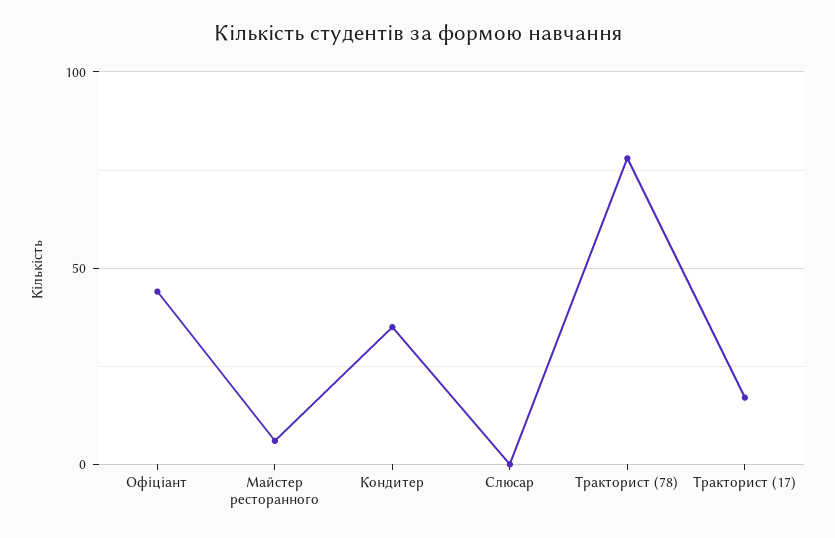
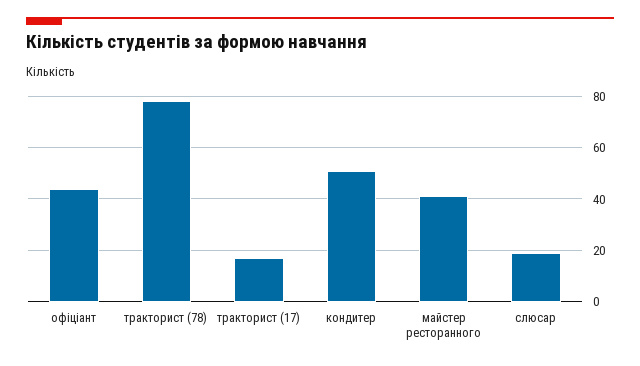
Майстер ресторанного: 5 -> 40
Кондитер: 35 -> 50
Слюсар: 0 -> 20

